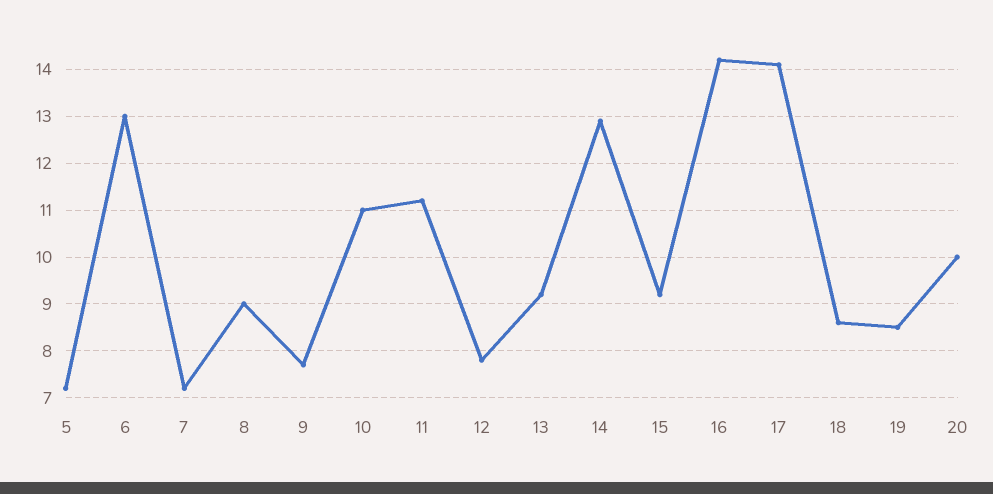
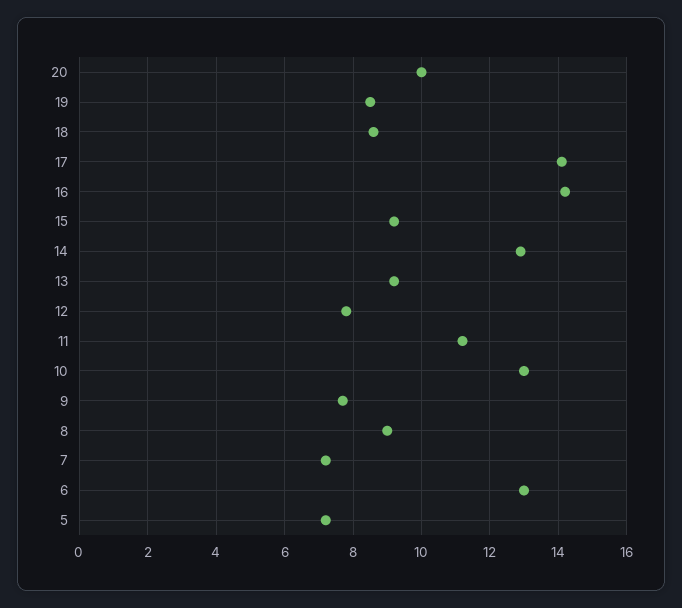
10: 11 -> 13

